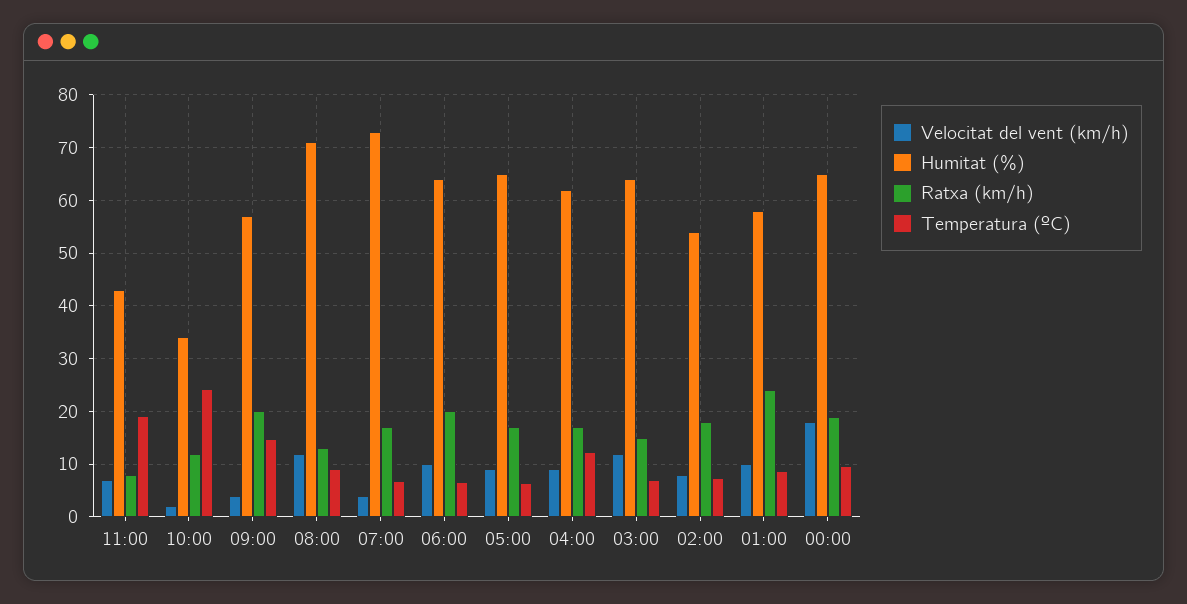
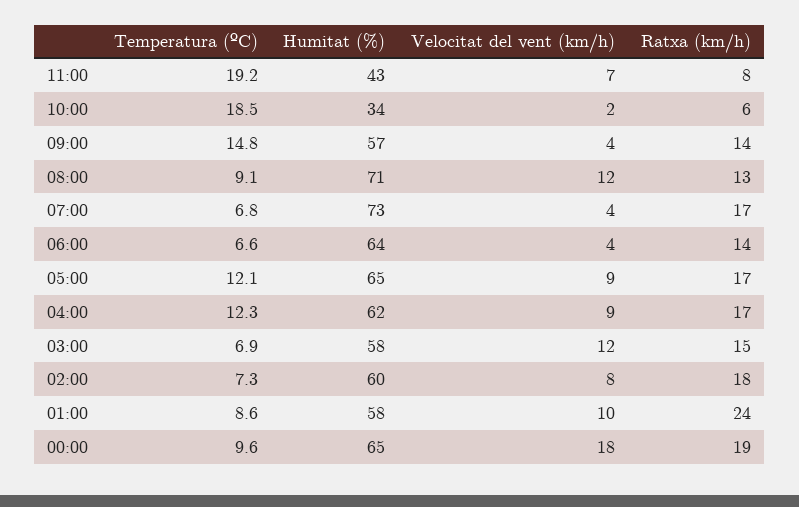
Ratxa (km/h), 10:00: 12 -> 6
Temperatura (ºC), 10:00: 24 -> 18.5
Ratxa (km/h), 09:00: 20 -> 14
Velocitat del vent (km/h), 06:00: 10 -> 4
Ratxa (km/h), 06:00: 20 -> 14
Temperatura (ºC), 05:00: 6 -> 12.1
Humitat (%), 03:00: 64 -> 58
Humitat (%), 02:00: 54 -> 60

